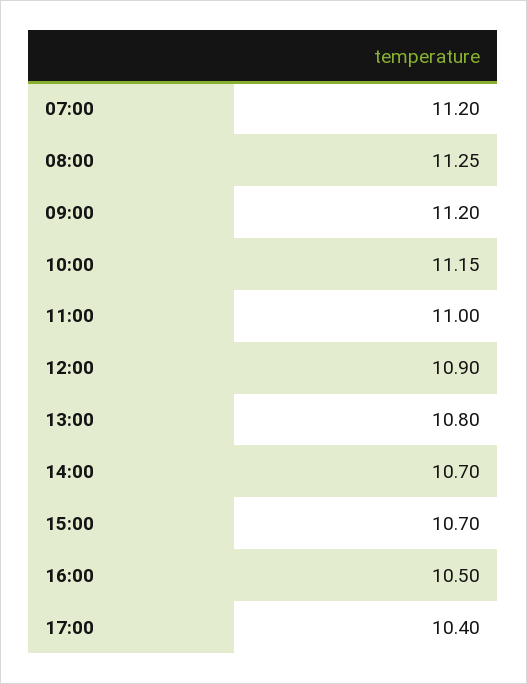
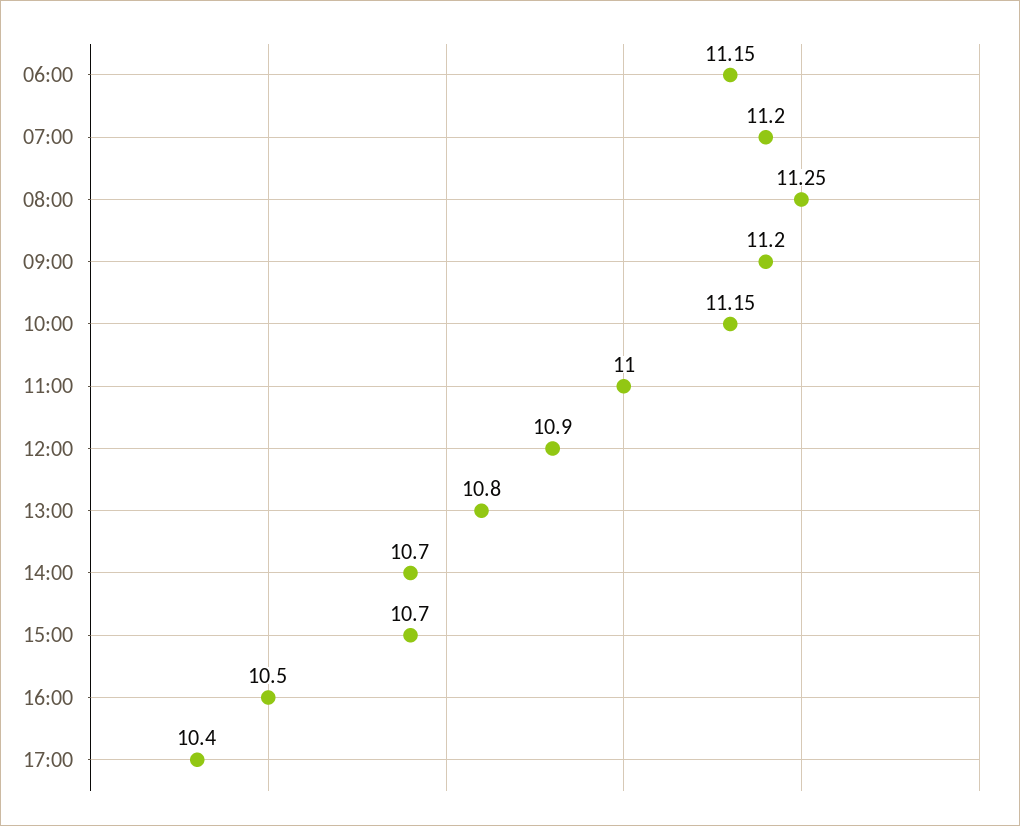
06:00: none -> 11.15

